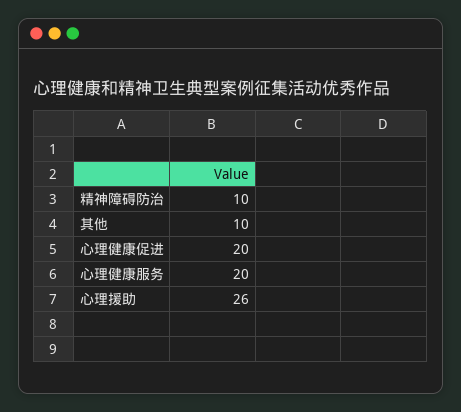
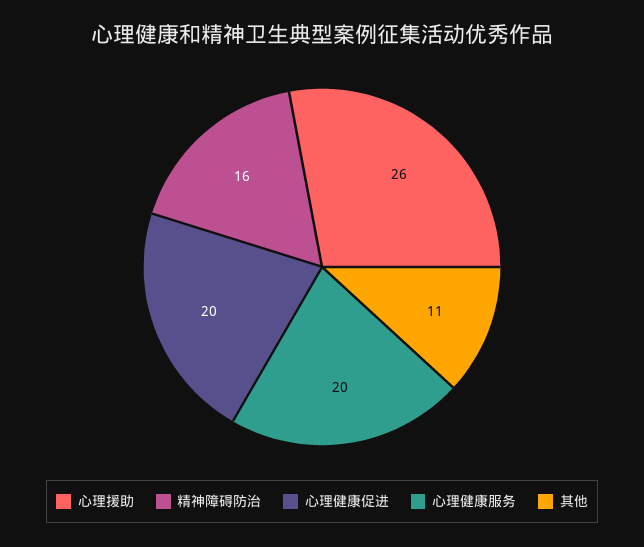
精神障碍防治: 10 -> 16
其他: 10 -> 11

